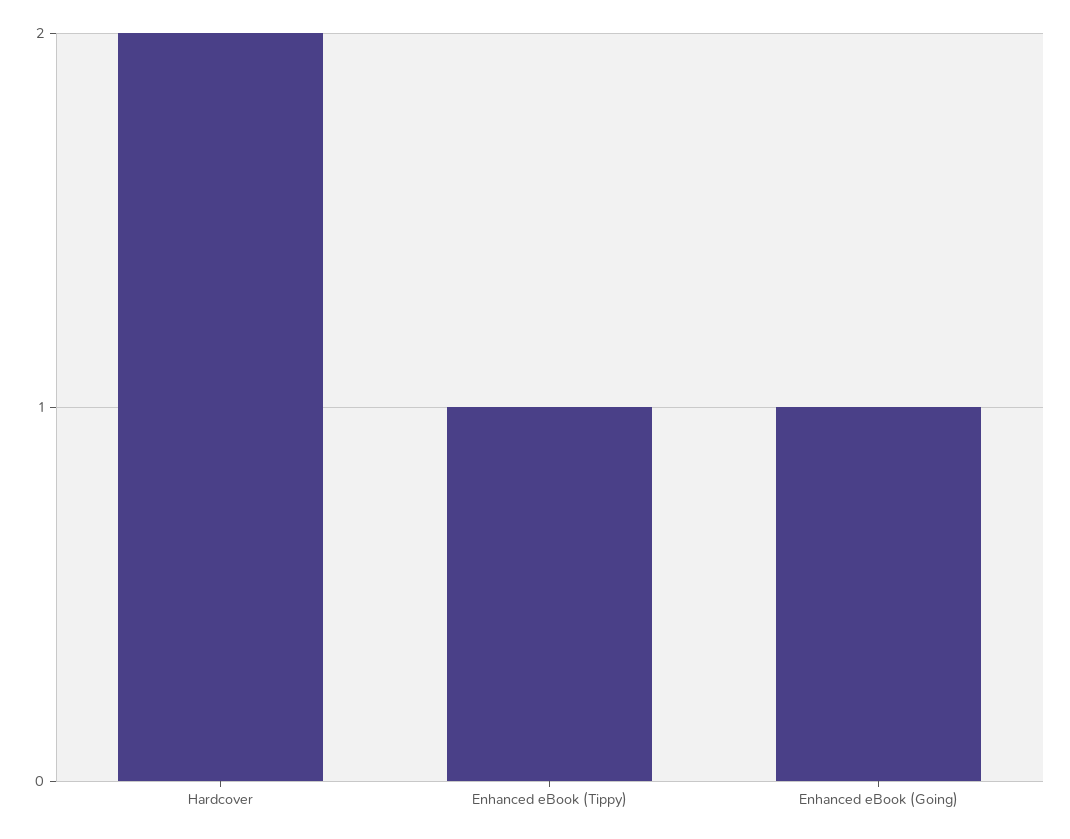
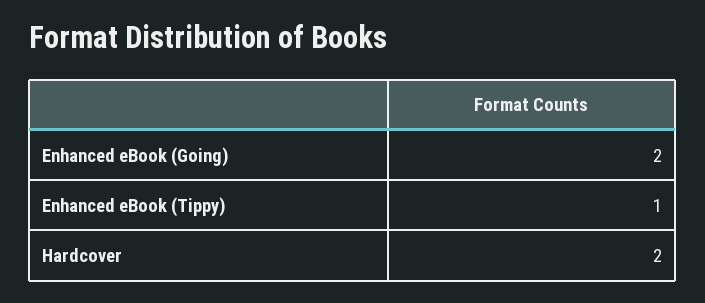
Enhanced eBook (Going): 1 -> 2

